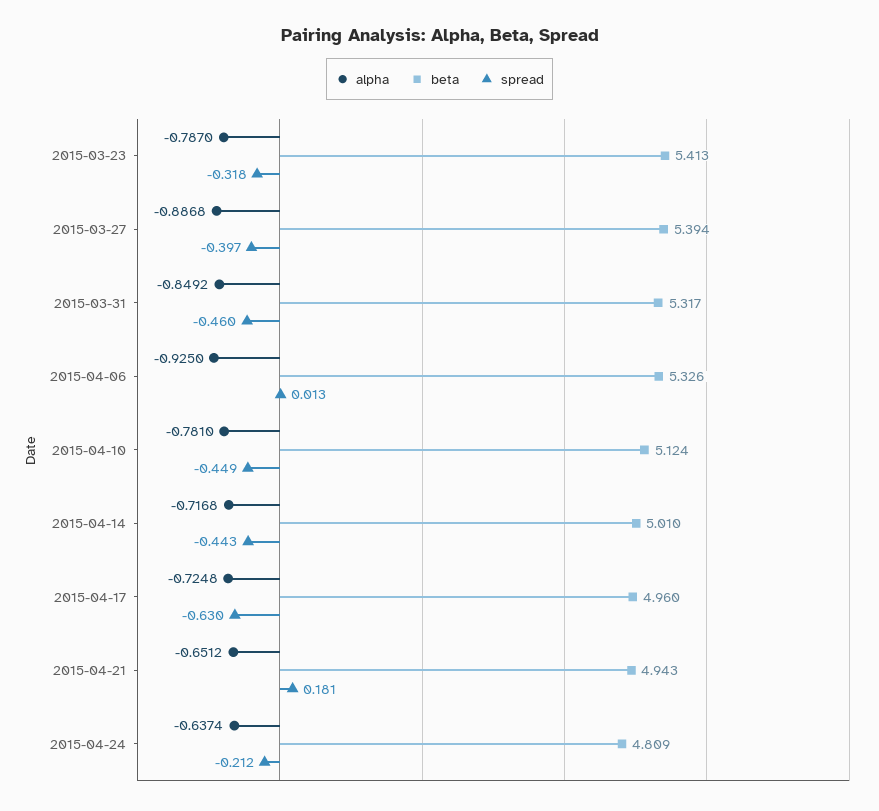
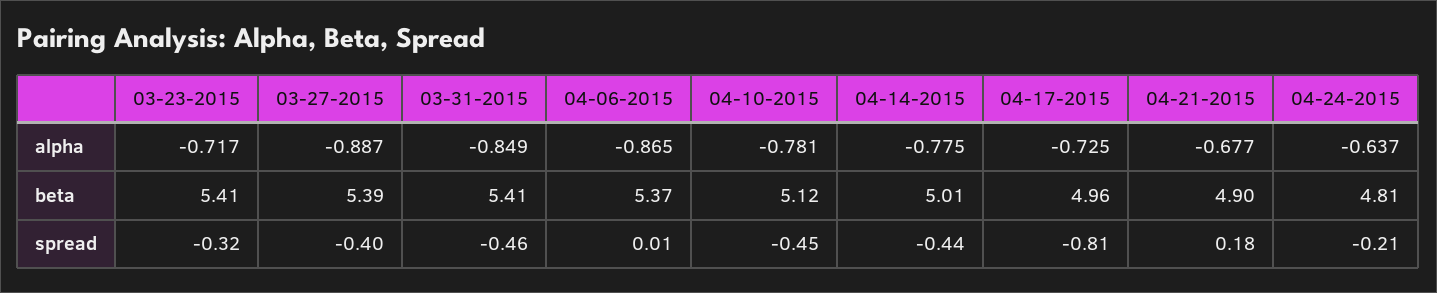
alpha, 2015-03-23: -0.787 -> -0.717
beta, 2015-03-31: 5.317 -> 5.41
alpha, 2015-04-06: -0.925 -> -0.865
beta, 2015-04-06: 5.326 -> 5.37
alpha, 2015-04-14: -0.7168 -> -0.775
spread, 2015-04-17: -0.63 -> -0.81
alpha, 2015-04-21: -0.6512 -> -0.677
beta, 2015-04-21: 4.943 -> 4.9

